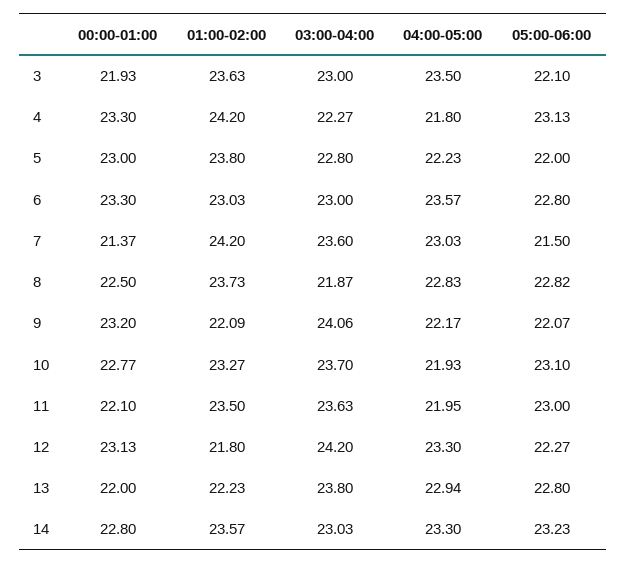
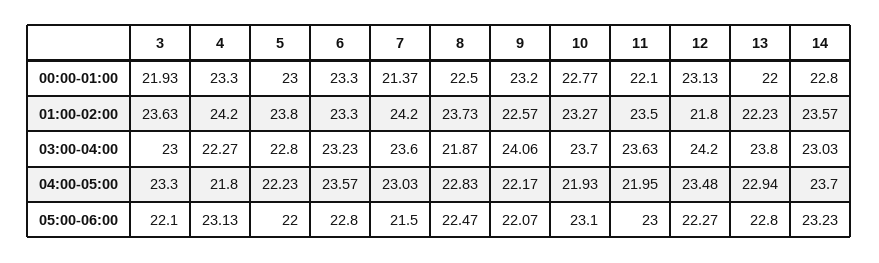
04:00-05:00, 3: 23.5 -> 23.3
01:00-02:00, 6: 23.03 -> 23.3
03:00-04:00, 6: 23 -> 23.23
05:00-06:00, 8: 22.82 -> 22.47
01:00-02:00, 9: 22.09 -> 22.57
04:00-05:00, 12: 23.3 -> 23.48
04:00-05:00, 14: 23.3 -> 23.7

